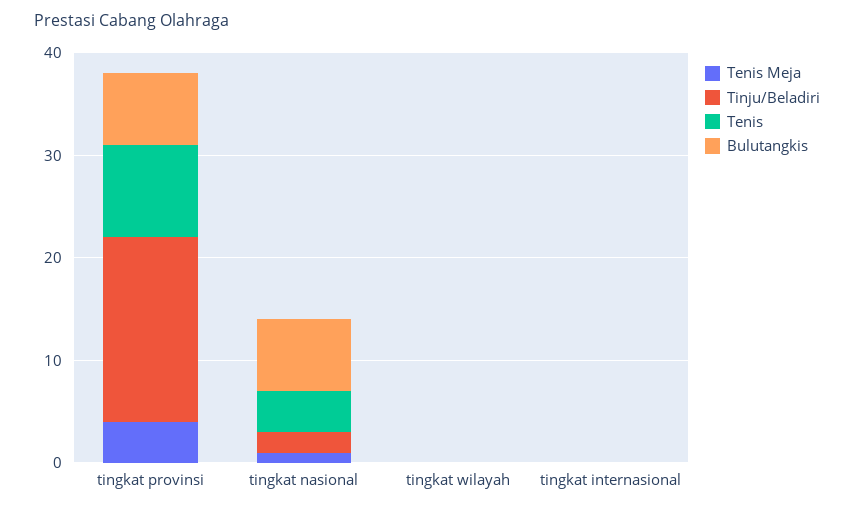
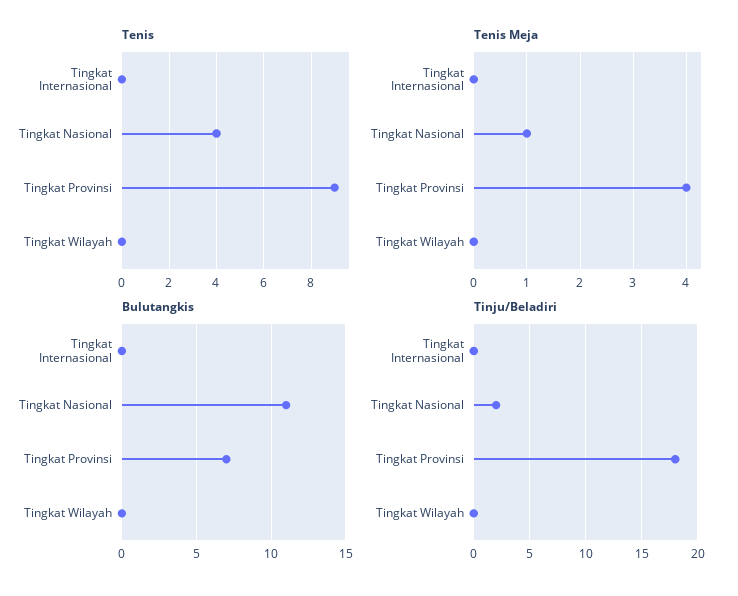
Bulutangkis, tingkat nasional: 7 -> 11

